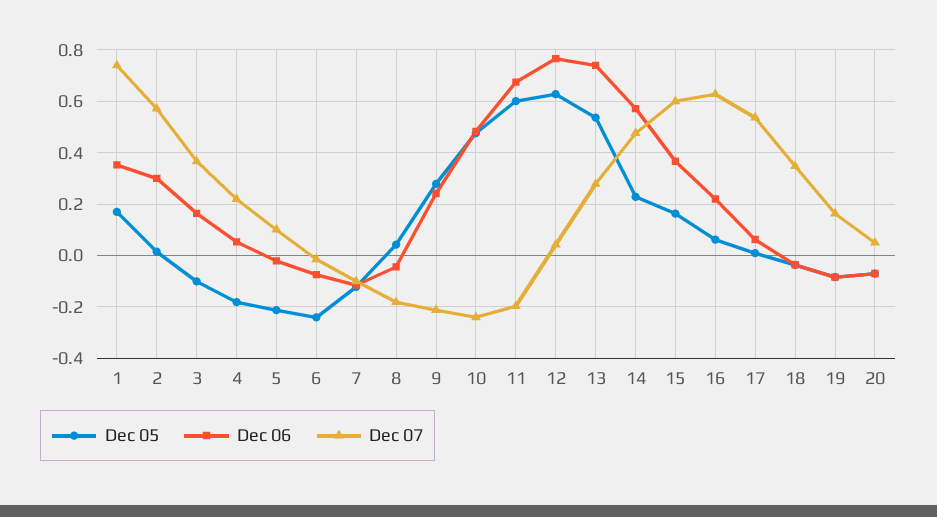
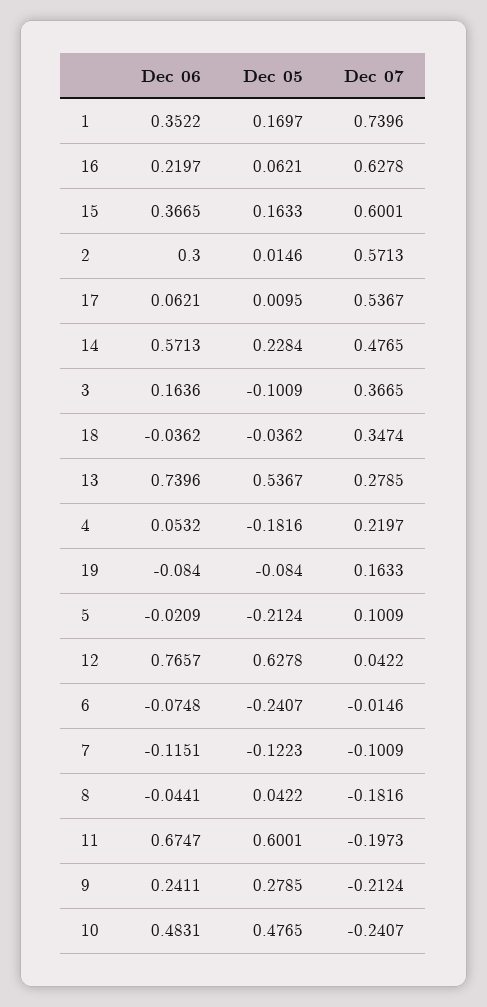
Dec 05, 20: -0.075 -> none
Dec 06, 20: -0.075 -> none
Dec 07, 20: 0.05 -> none

